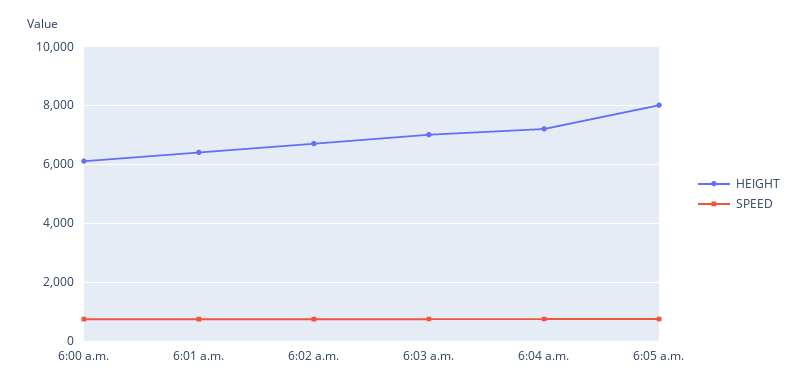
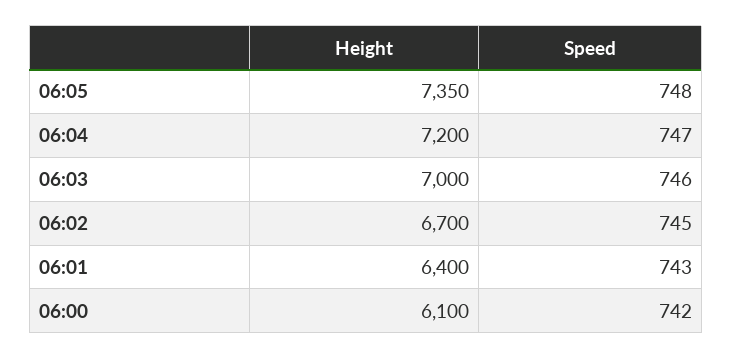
HEIGHT, 6:05 a.m.: 8000 -> 7350

